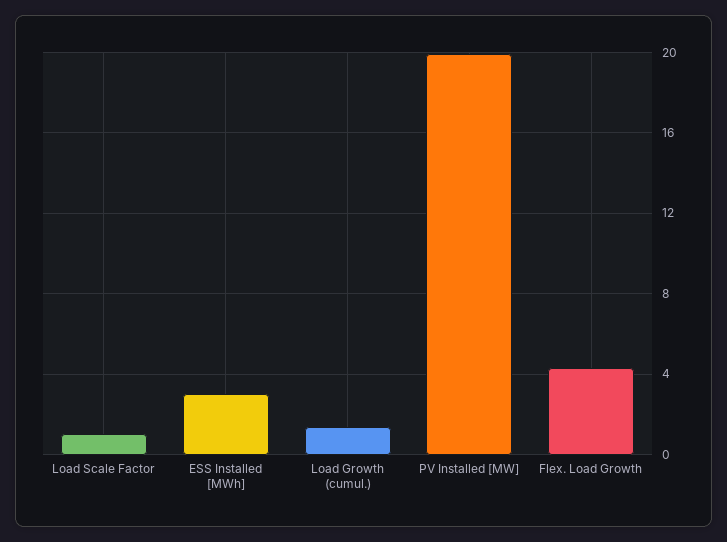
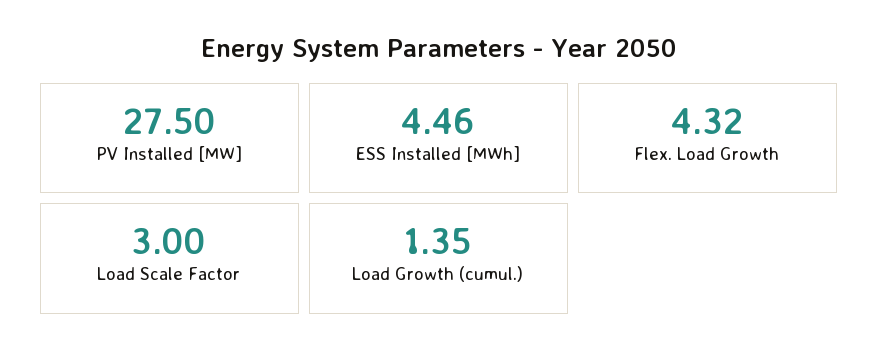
Load Scale Factor: 1 -> 3
ESS Installed [MWh]: 3 -> 4.46
PV Installed [MW]: 20 -> 27.5

